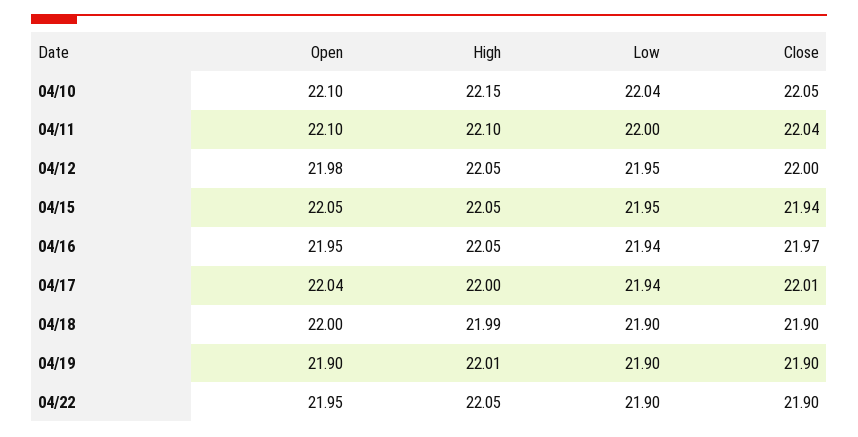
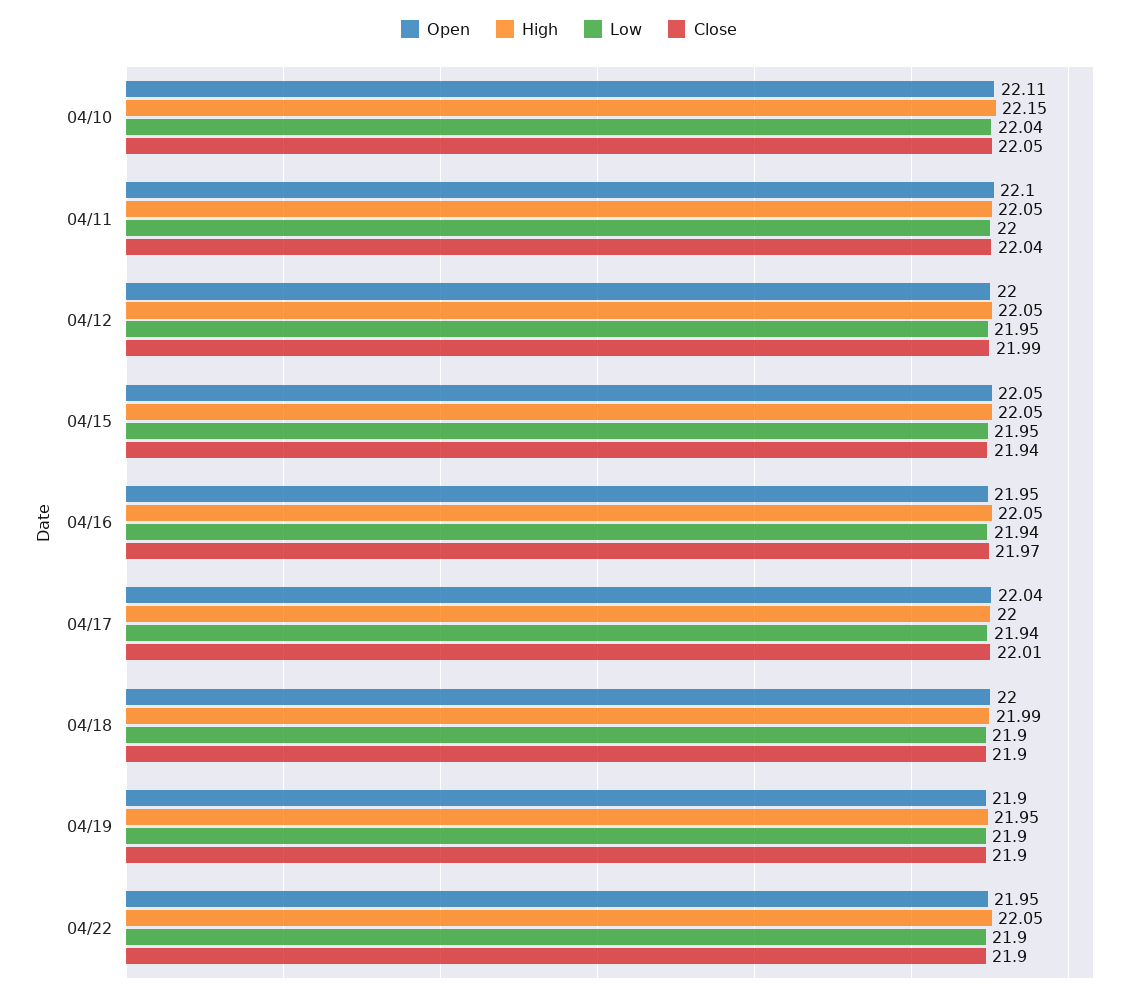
Open, 04/10: 22.1 -> 22.11
High, 04/11: 22.1 -> 22.05
Open, 04/12: 21.98 -> 22
Close, 04/12: 22 -> 21.99
High, 04/19: 22.01 -> 21.95

